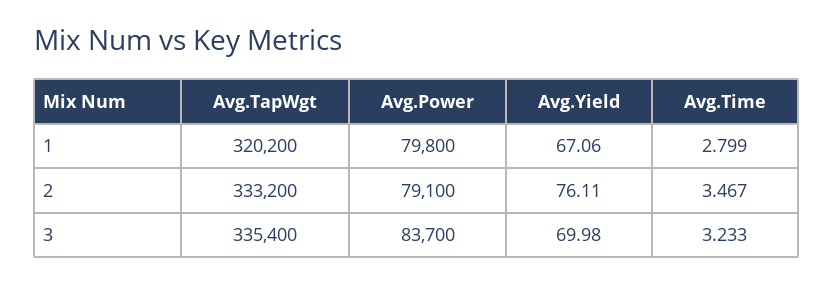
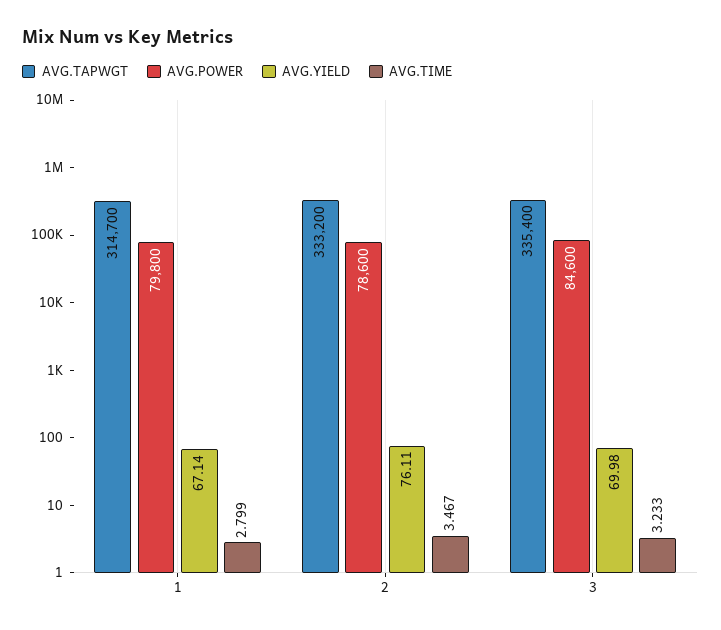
Avg.TapWgt, 1: 320200 -> 314700
Avg.Yield, 1: 67.06 -> 67.14
Avg.Power, 2: 79100 -> 78600
Avg.Power, 3: 83700 -> 84600

